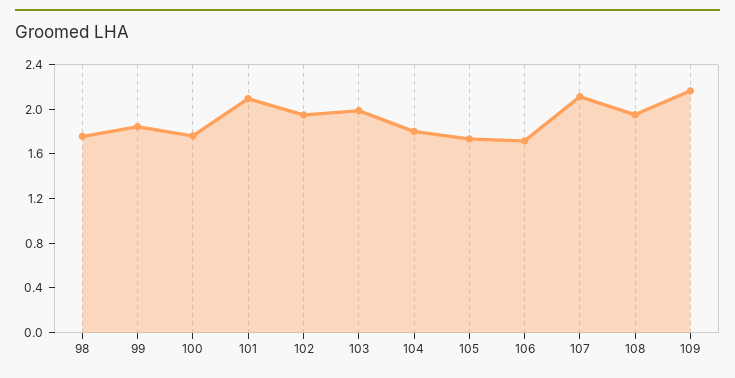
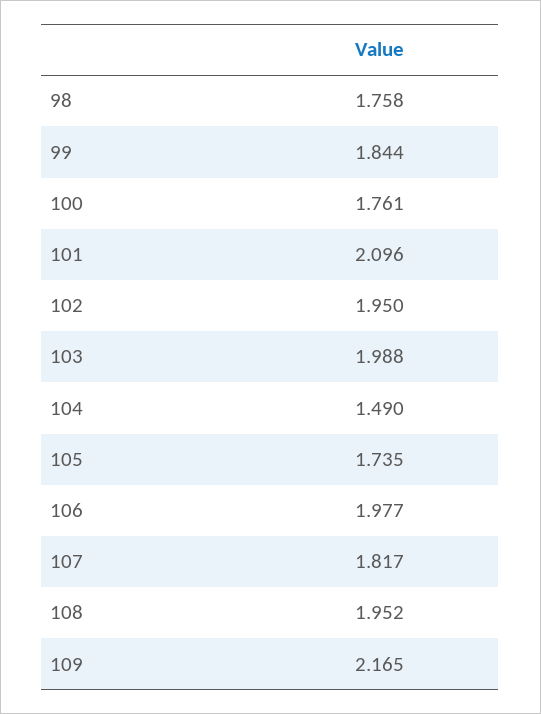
104: 1.8 -> 1.49
106: 1.7 -> 1.977
107: 2.1 -> 1.817

